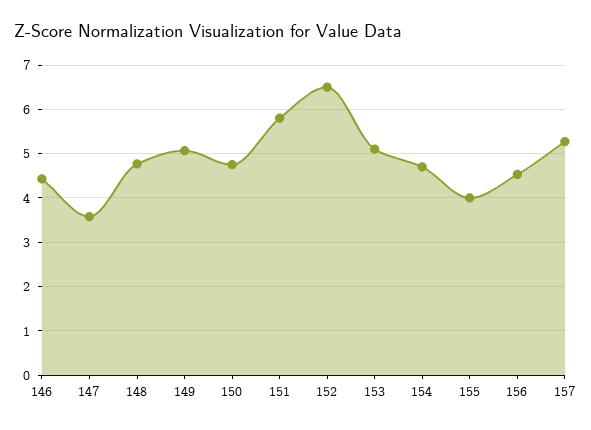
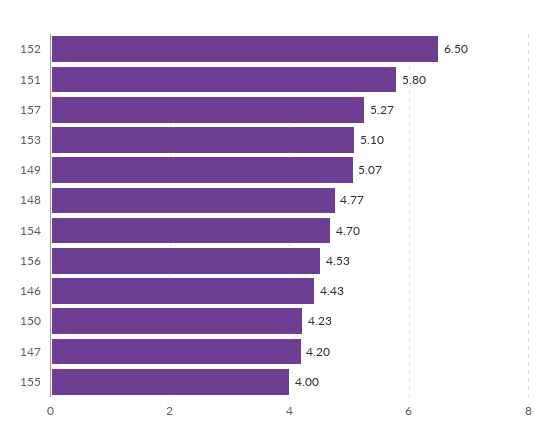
147: 3.6 -> 4.2
150: 4.8 -> 4.23

